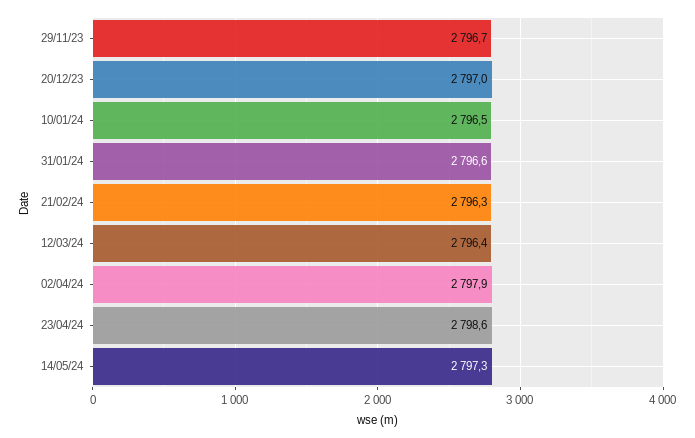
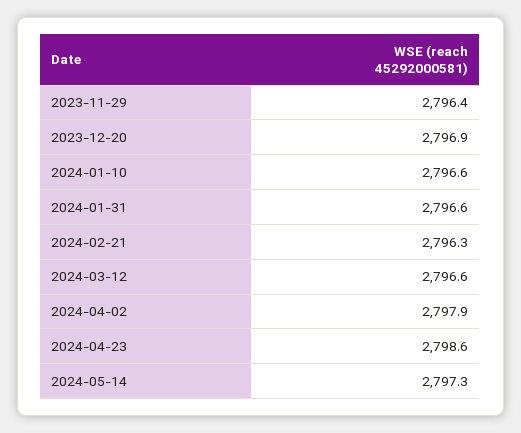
29/11/23: 2796.7 -> 2796.4
20/12/23: 2797 -> 2796.9
10/01/24: 2796.5 -> 2796.6
12/03/24: 2796.4 -> 2796.6

